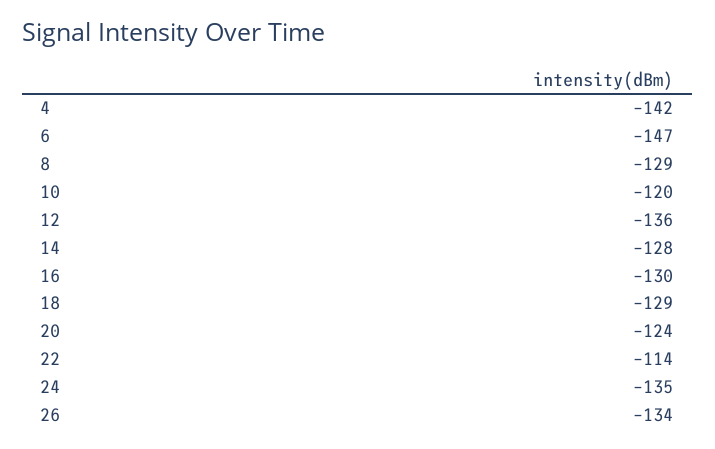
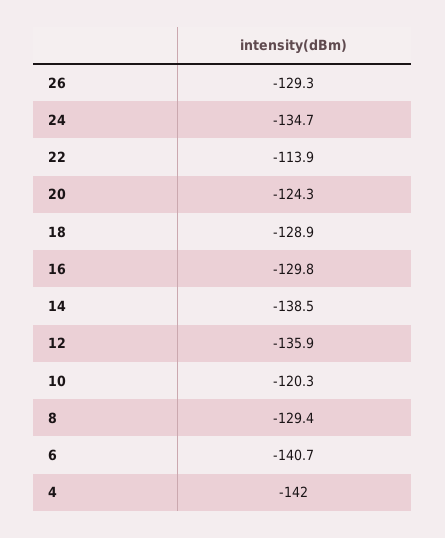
6: -147 -> -140.7
14: -128 -> -138.5
26: -134 -> -129.3

